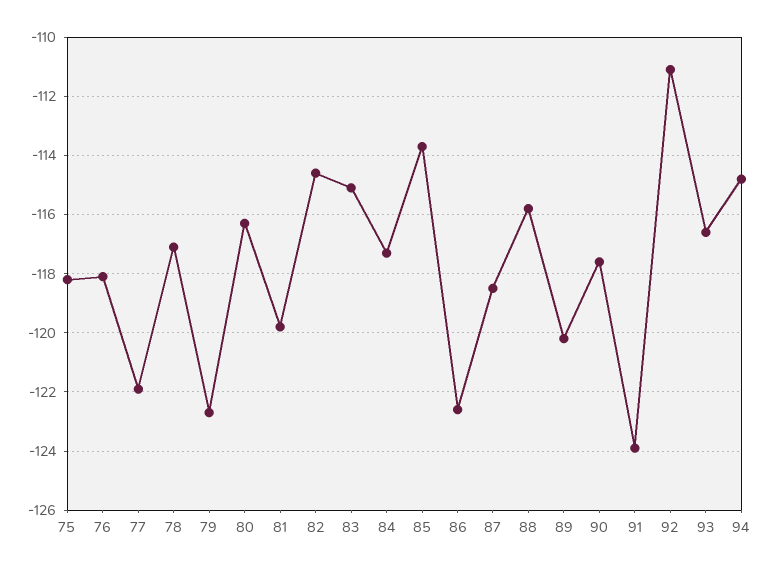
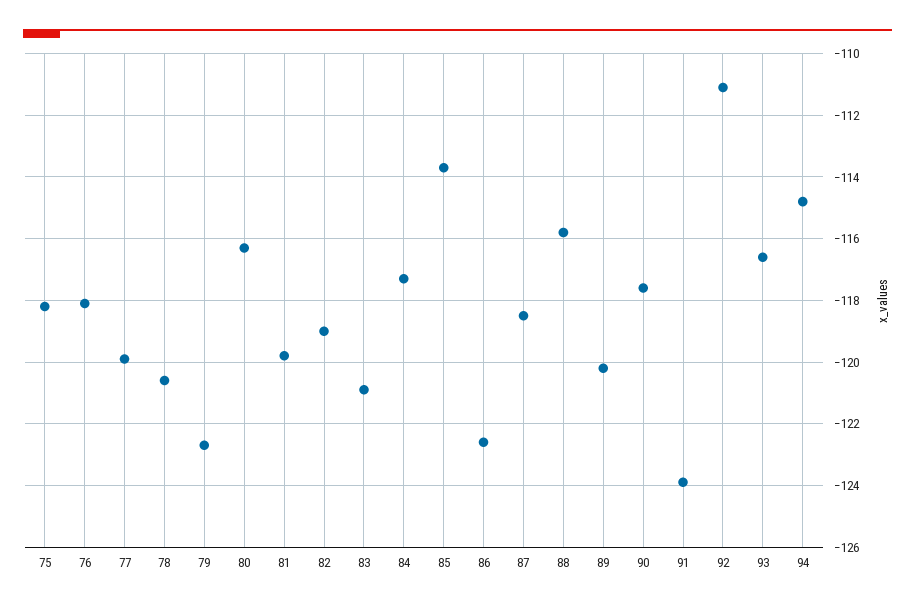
77: -122 -> -120
78: -117 -> -120.5
82: -114.5 -> -119
83: -115 -> -121

